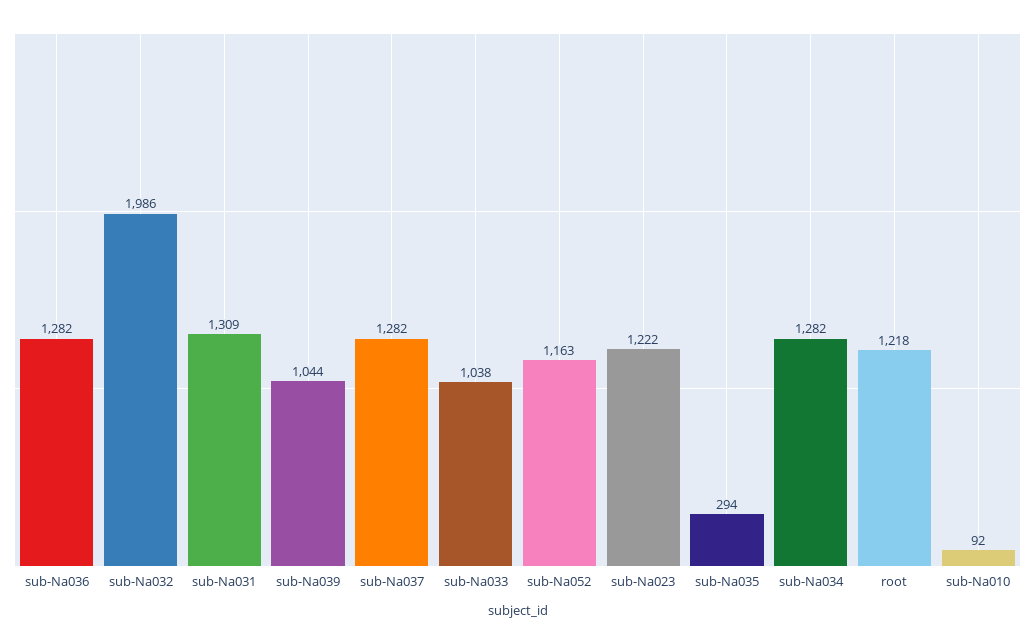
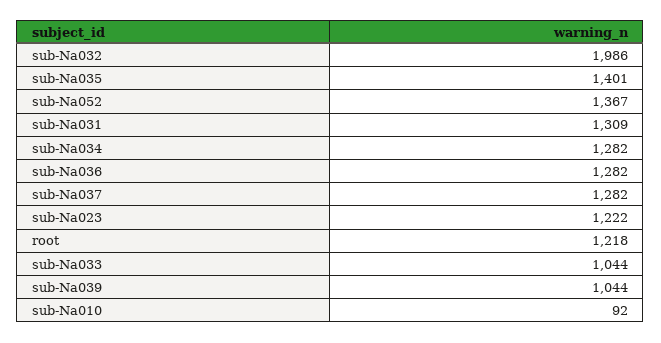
sub-Na033: 1038 -> 1044
sub-Na052: 1163 -> 1367
sub-Na035: 294 -> 1401

